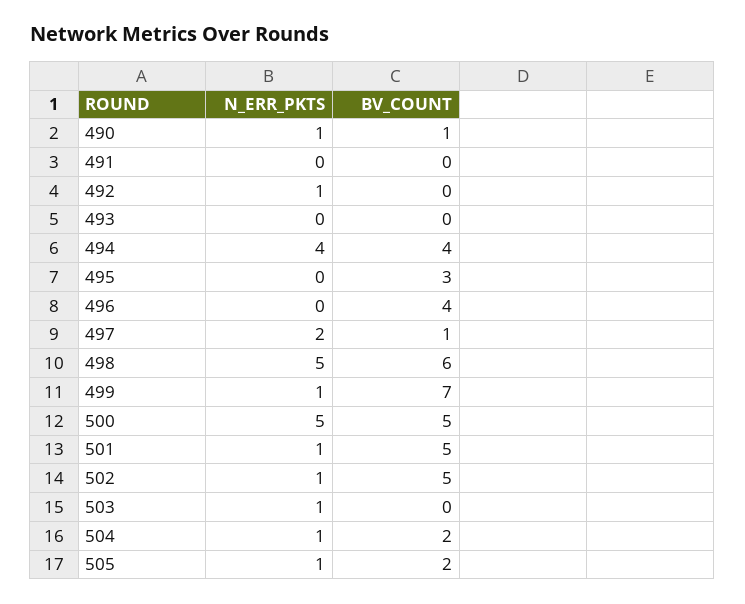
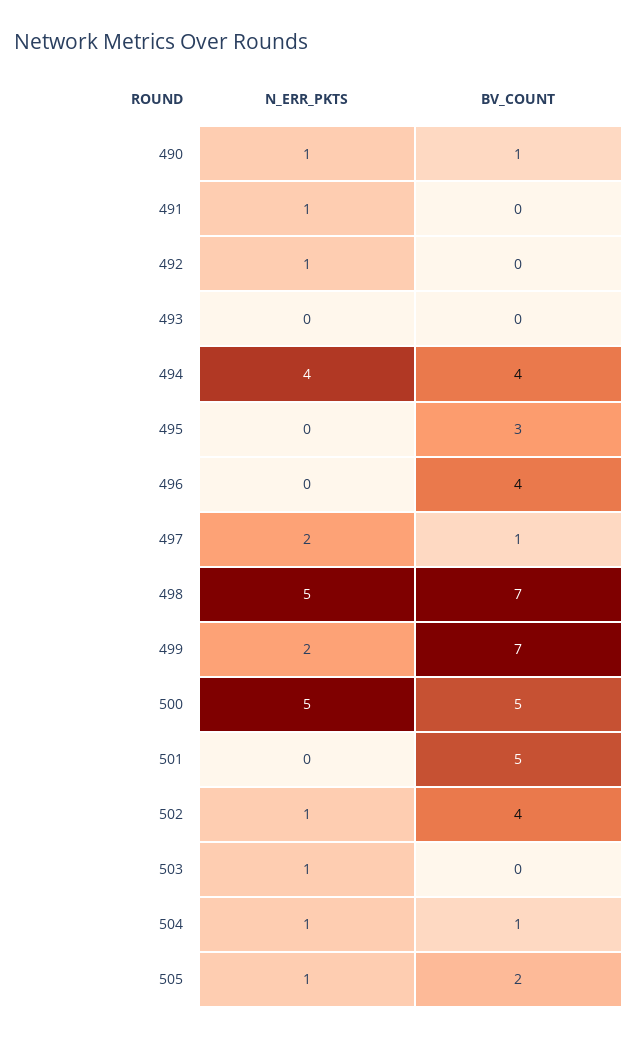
N_ERR_PKTS, 491: 0 -> 1
BV_COUNT, 498: 6 -> 7
N_ERR_PKTS, 499: 1 -> 2
N_ERR_PKTS, 501: 1 -> 0
BV_COUNT, 502: 5 -> 4
BV_COUNT, 504: 2 -> 1

